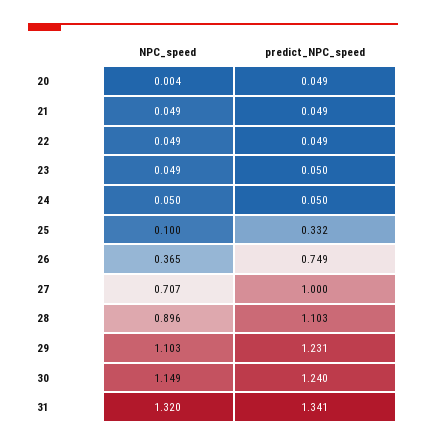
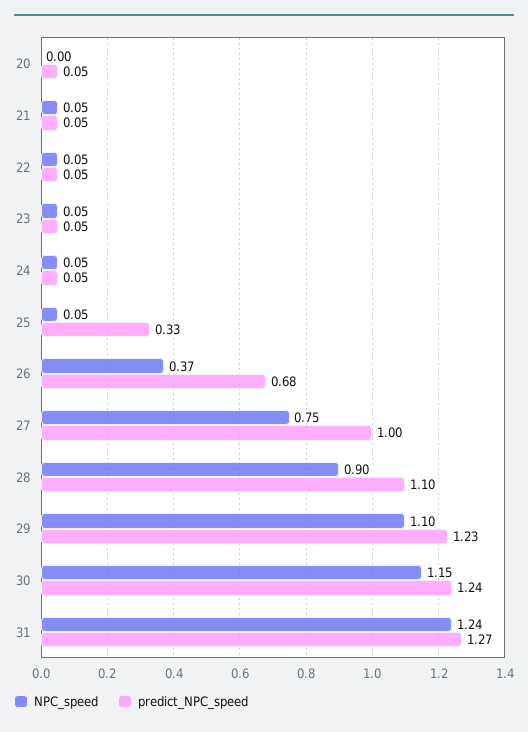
NPC_speed, 25: 0.1 -> 0.05
predict_NPC_speed, 26: 0.749 -> 0.68
NPC_speed, 27: 0.707 -> 0.75
NPC_speed, 31: 1.32 -> 1.24
predict_NPC_speed, 31: 1.341 -> 1.27

